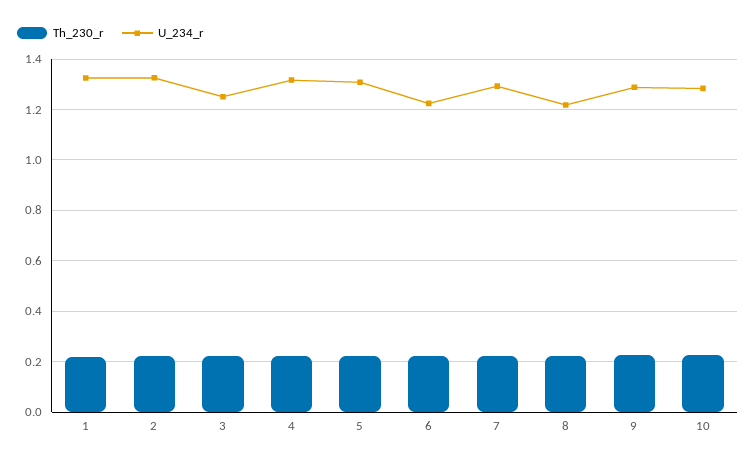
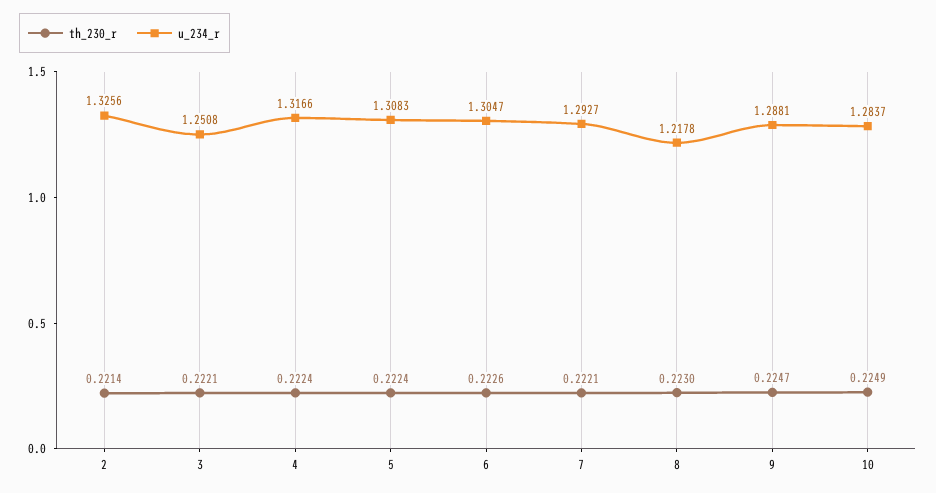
Th_230_r, 1: 0.225 -> none
U_234_r, 1: 1.325 -> none
U_234_r, 6: 1.225 -> 1.3047

